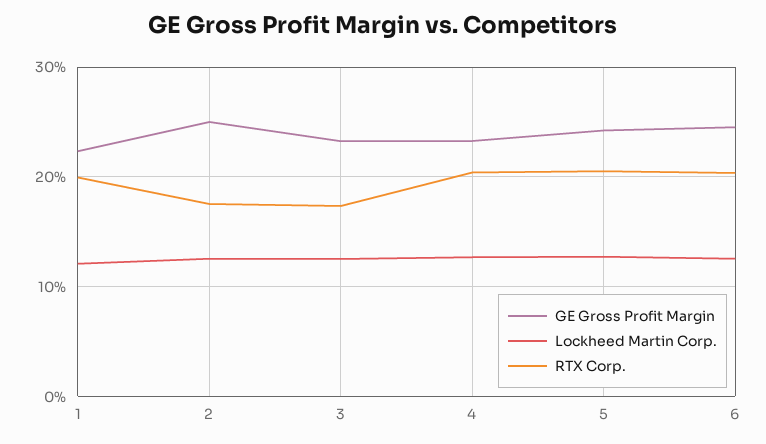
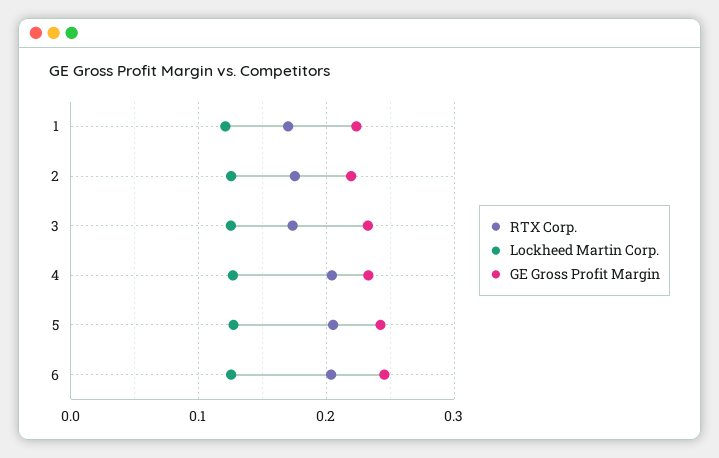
RTX Corp., 1: 0.2 -> 0.17
GE Gross Profit Margin, 2: 0.25 -> 0.22

